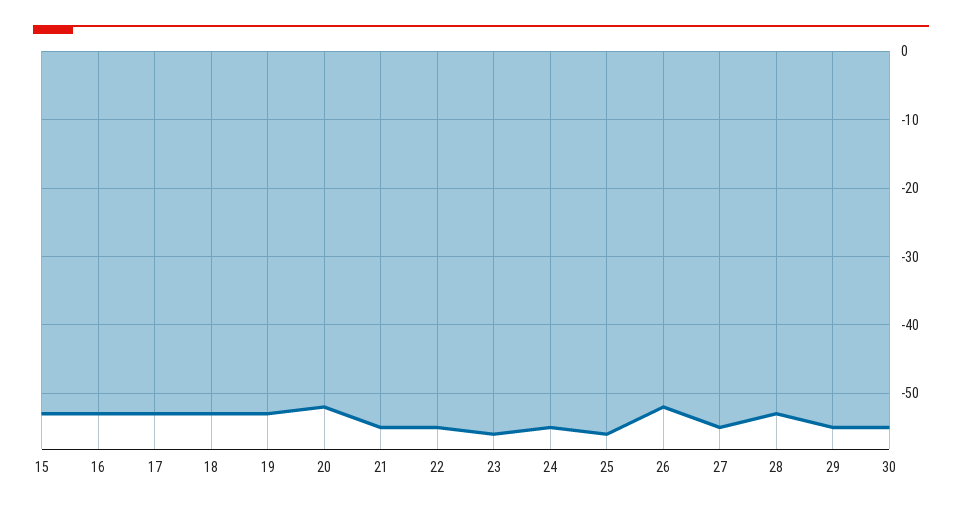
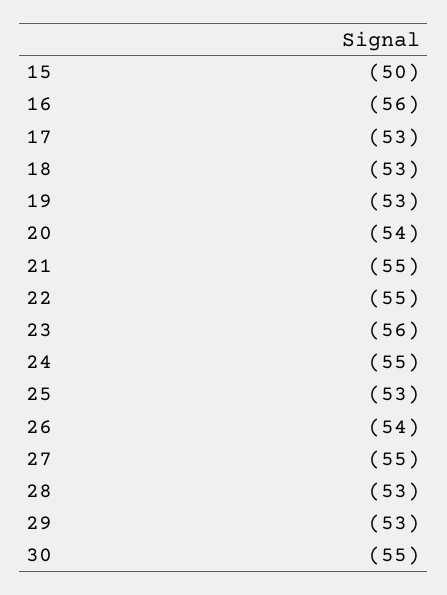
15: -53 -> -50
16: -53 -> -56
20: -52 -> -54
25: -56 -> -53
26: -52 -> -54
29: -55 -> -53

